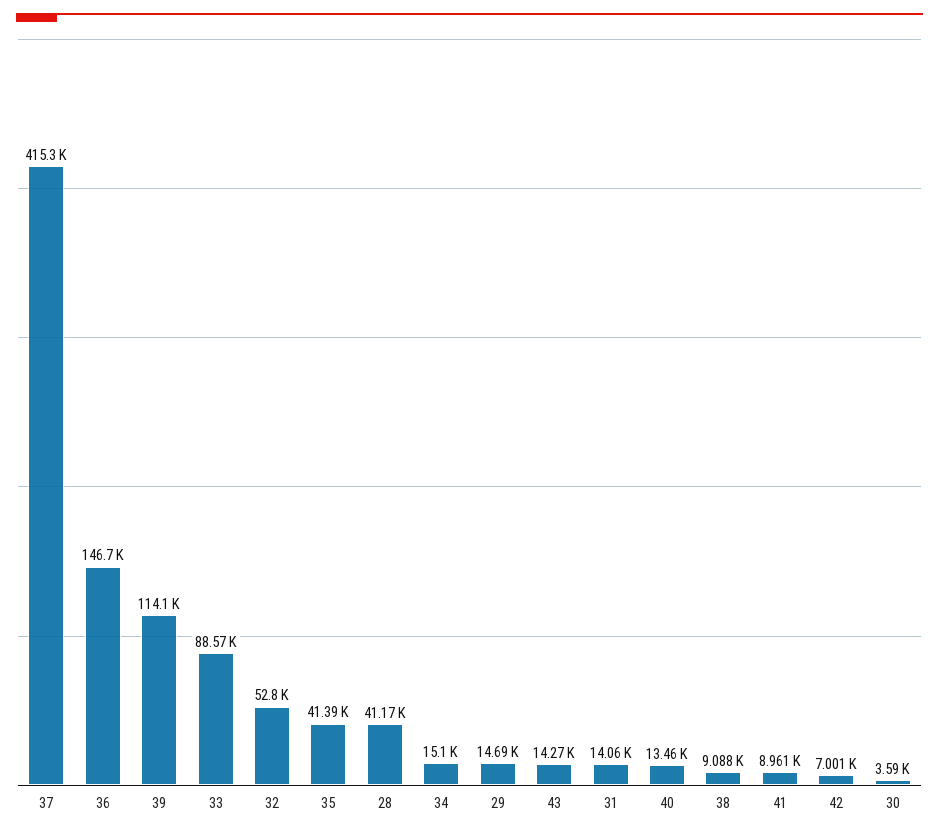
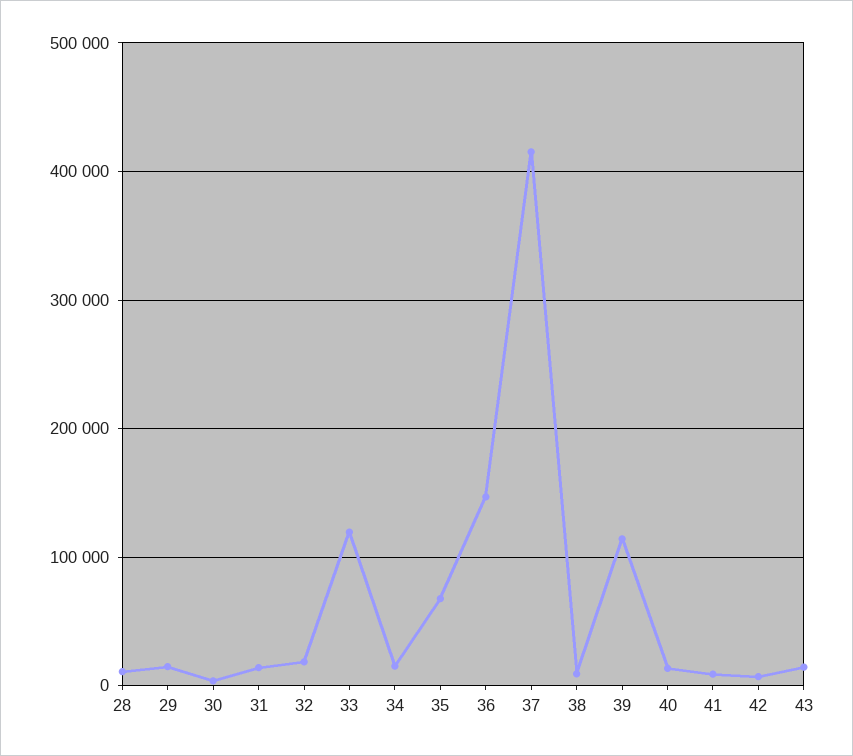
33: 88570 -> 120000
32: 52800 -> 20000
35: 41390 -> 70000
28: 41170 -> 10000

